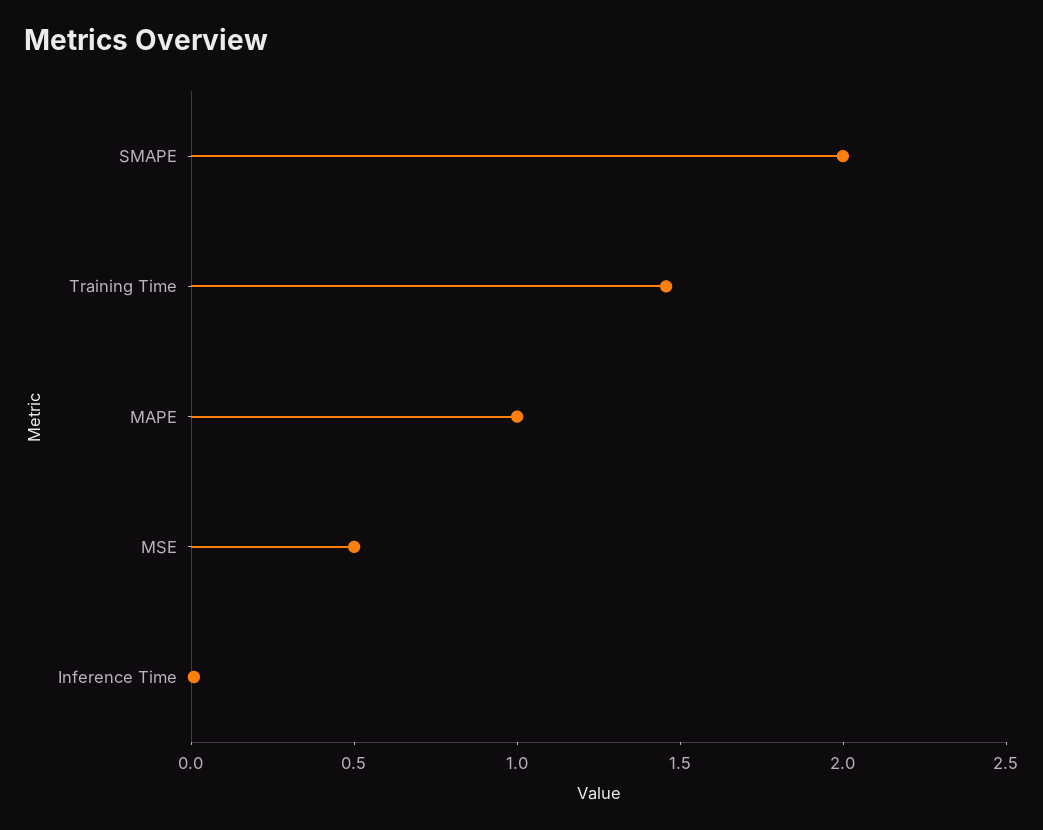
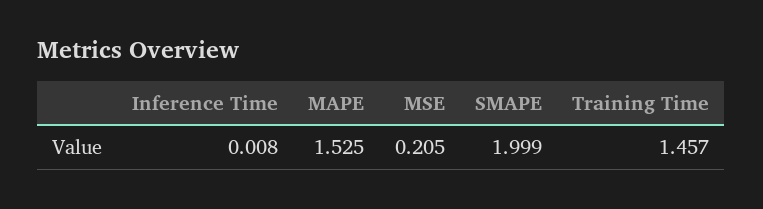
MAPE: 1 -> 1.525
MSE: 0.5 -> 0.205

